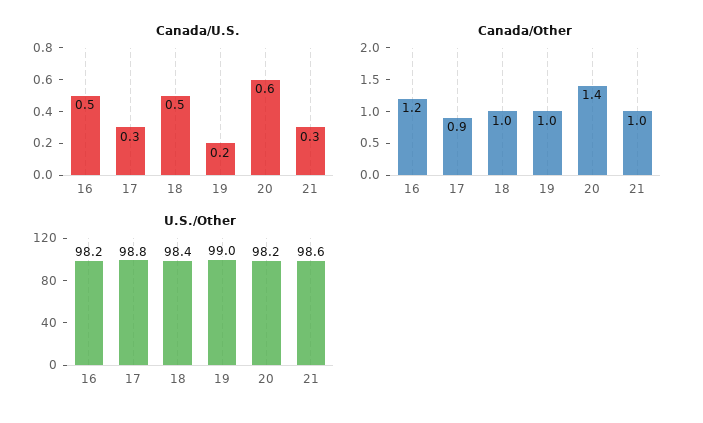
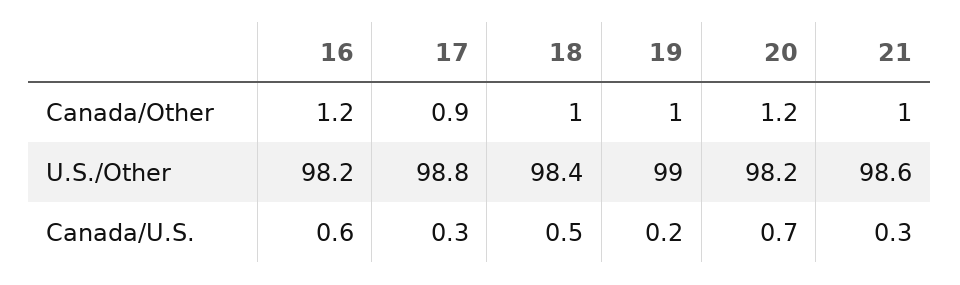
Canada/U.S., 16: 0.5 -> 0.6
Canada/U.S., 20: 0.6 -> 0.7
Canada/Other, 20: 1.4 -> 1.2

